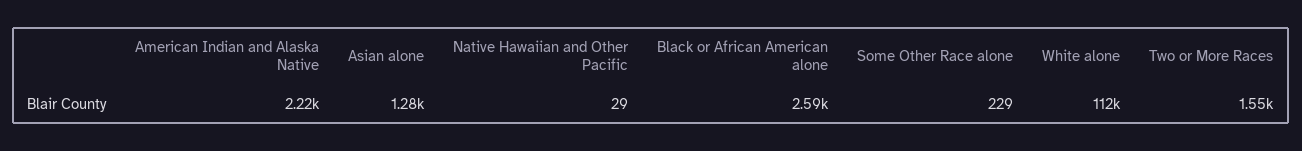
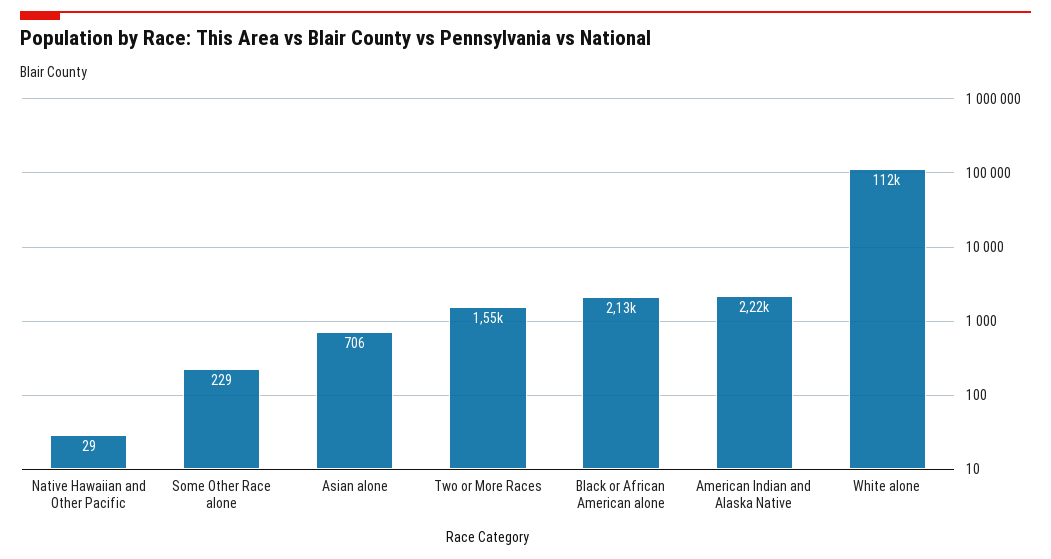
Asian alone: 1280 -> 706
Black or African American alone: 2590 -> 2130

